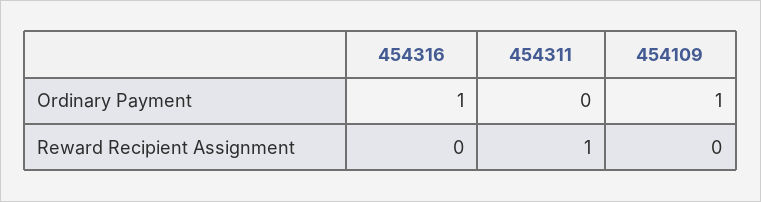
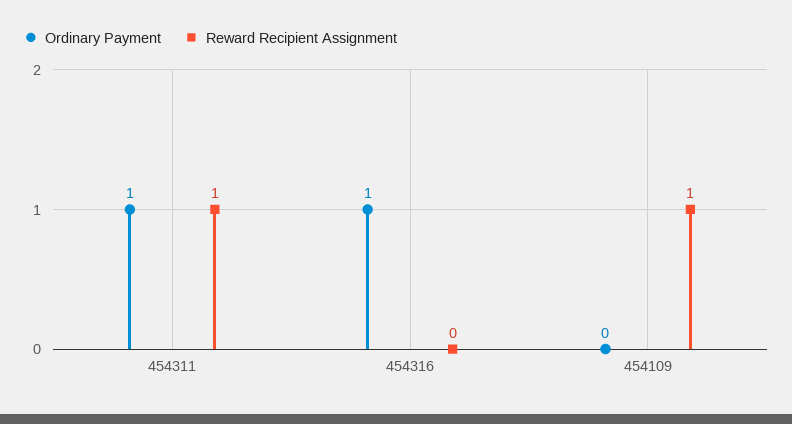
Ordinary Payment, 454311: 0 -> 1
Ordinary Payment, 454109: 1 -> 0
Reward Recipient Assignment, 454109: 0 -> 1

